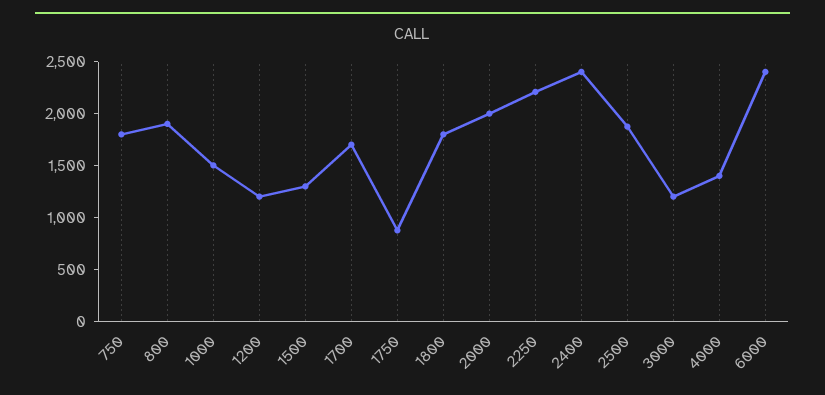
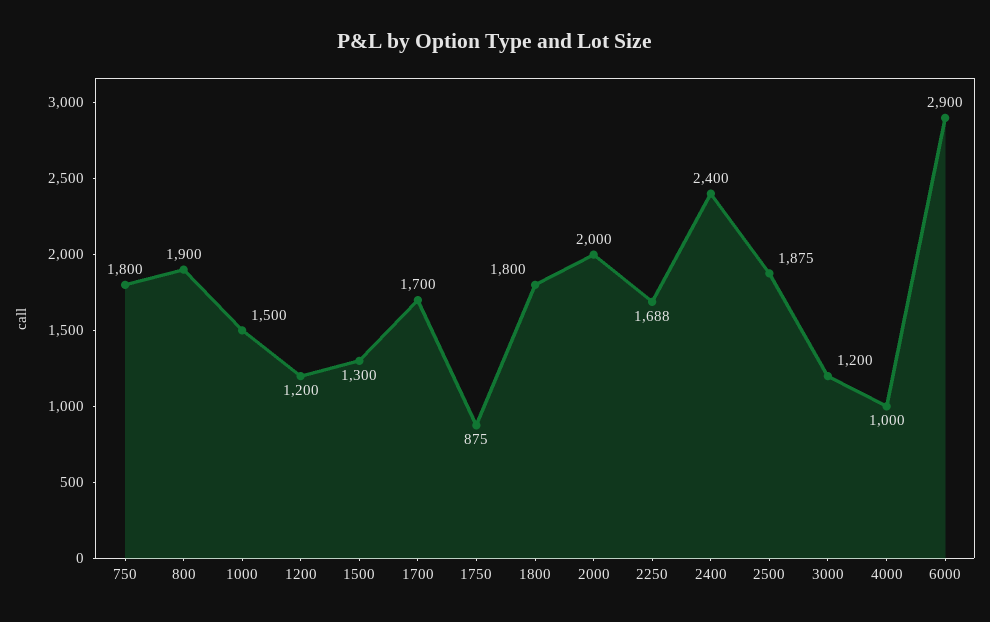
2250: 2200 -> 1688
4000: 1400 -> 1000
6000: 2400 -> 2900

